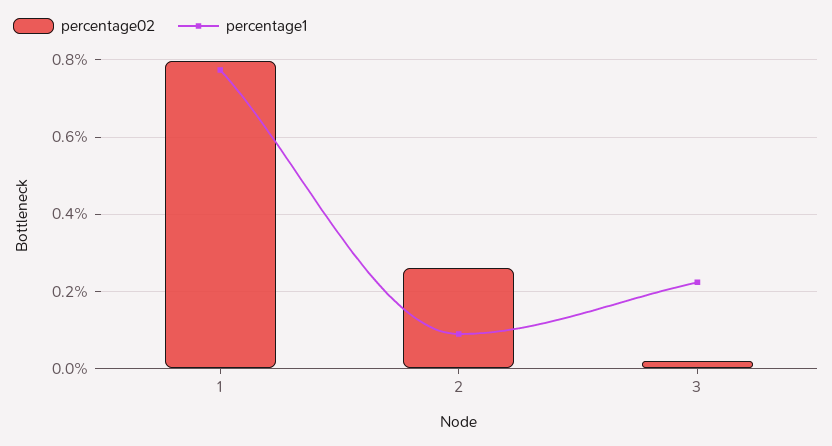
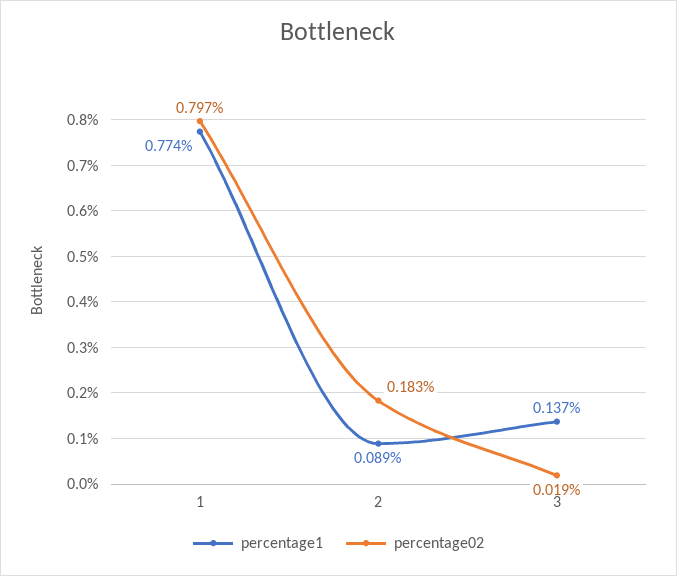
percentage02, 2: 0.26 -> 0.183
percentage1, 3: 0.22 -> 0.137

